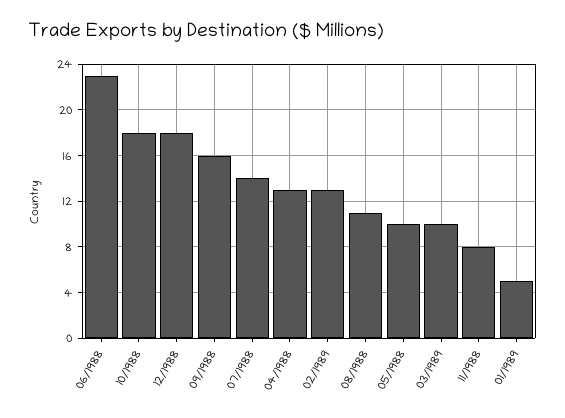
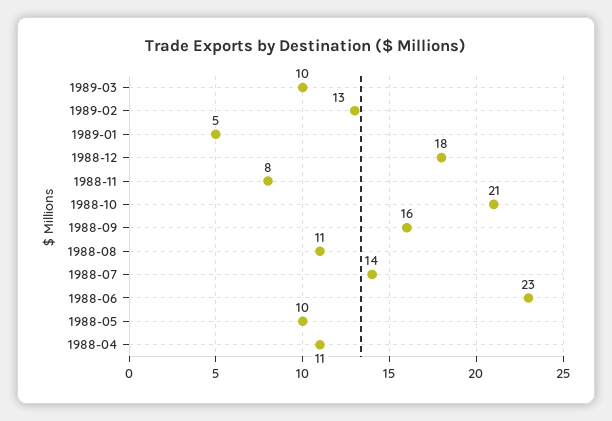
10/1988: 18 -> 21
04/1988: 13 -> 11

